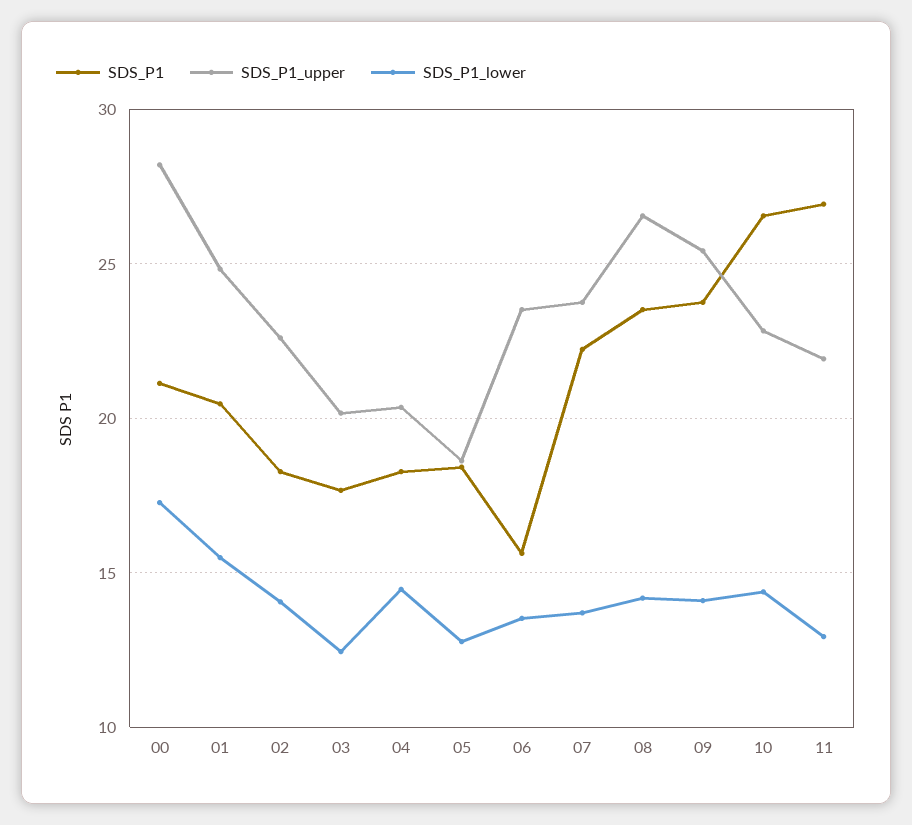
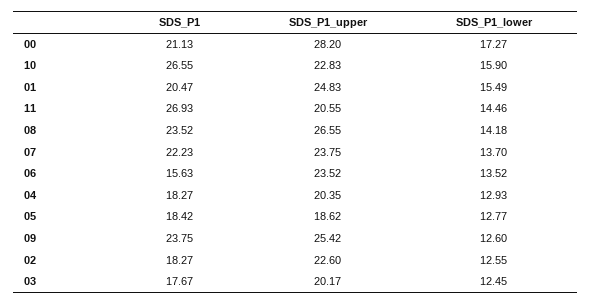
SDS_P1_lower, 02: 14 -> 12.55
SDS_P1_lower, 04: 14.5 -> 12.93
SDS_P1_lower, 09: 14 -> 12.6
SDS_P1_lower, 10: 14.5 -> 15.9
SDS_P1_upper, 11: 22 -> 20.55
SDS_P1_lower, 11: 13 -> 14.46

